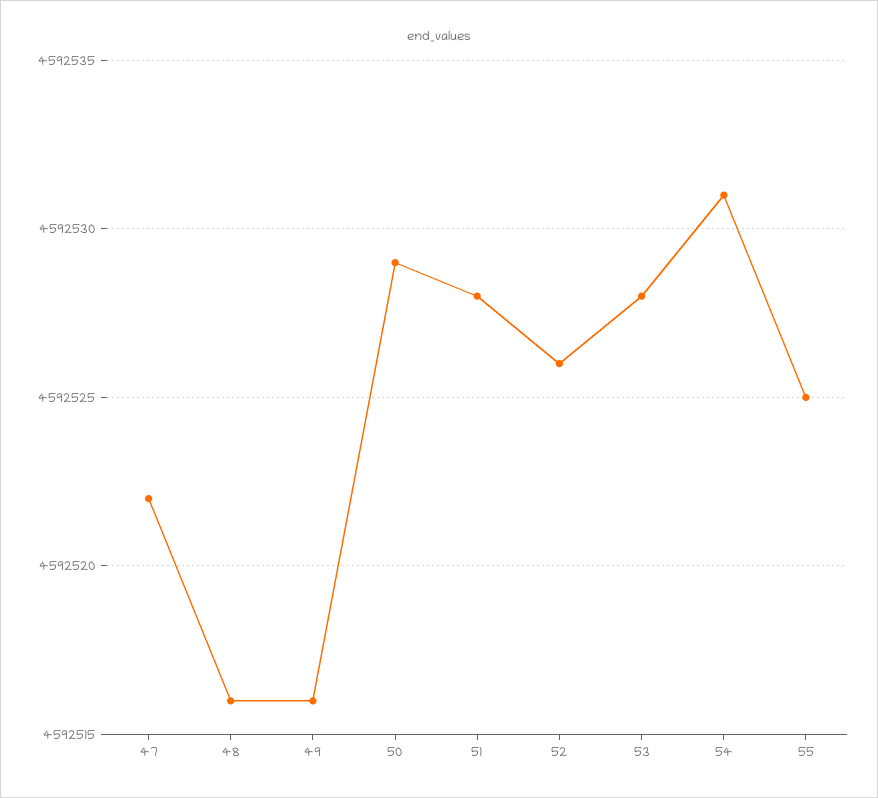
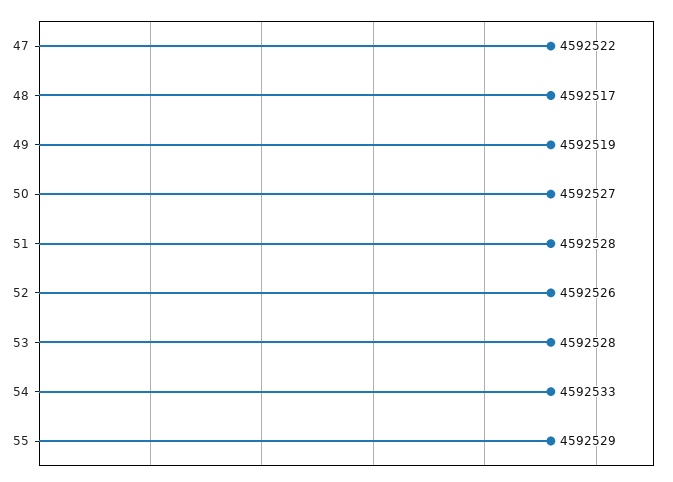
48: 4592516 -> 4592517
49: 4592516 -> 4592519
50: 4592529 -> 4592527
54: 4592531 -> 4592533
55: 4592525 -> 4592529

